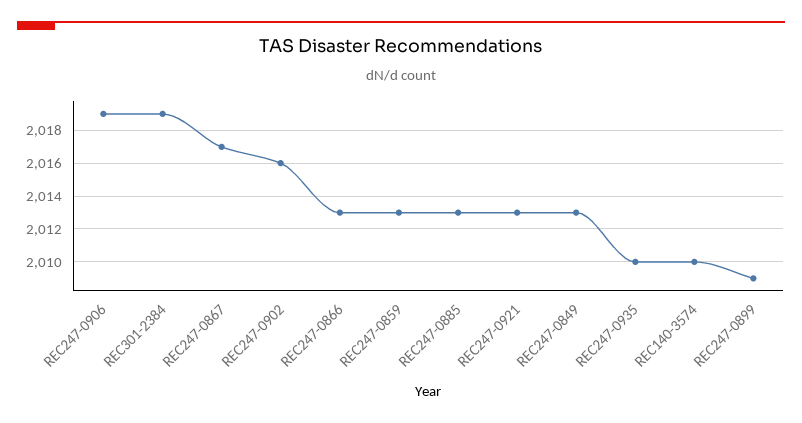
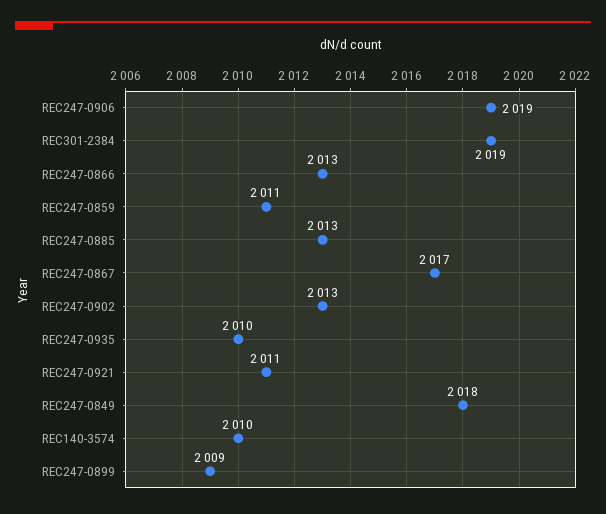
REC247-0902: 2016 -> 2013
REC247-0859: 2013 -> 2011
REC247-0921: 2013 -> 2011
REC247-0849: 2013 -> 2018

